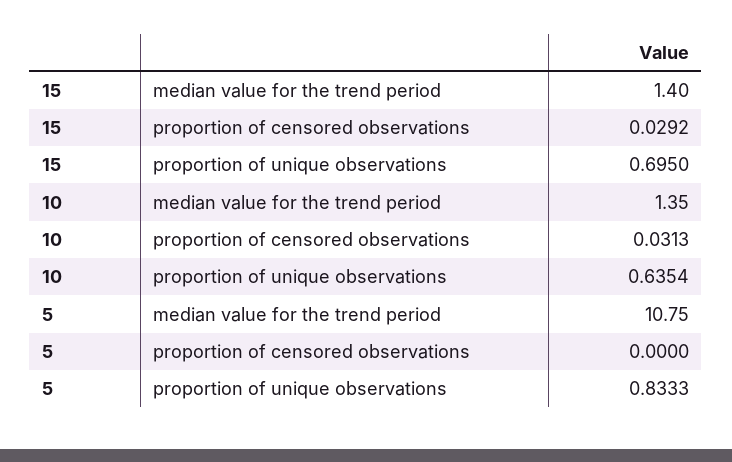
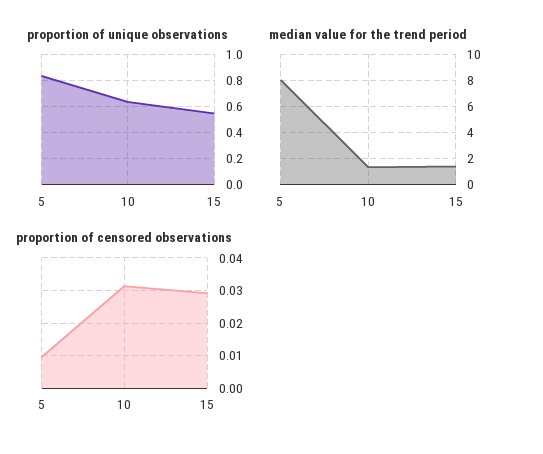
proportion of unique observations, 15: 0.695 -> 0.55
median value for the trend period, 5: 10.75 -> 8
proportion of censored observations, 5: 0 -> 0.01

